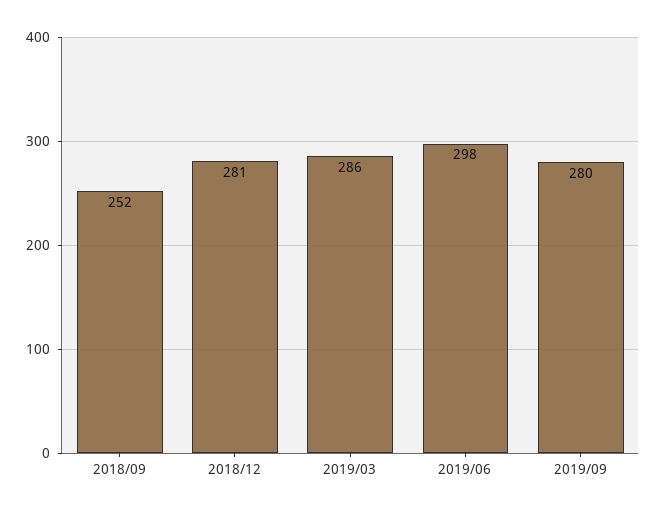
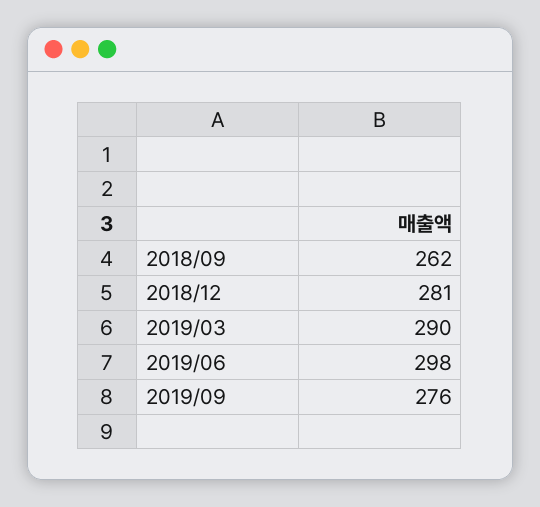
2018/09: 252 -> 262
2019/03: 286 -> 290
2019/09: 280 -> 276

